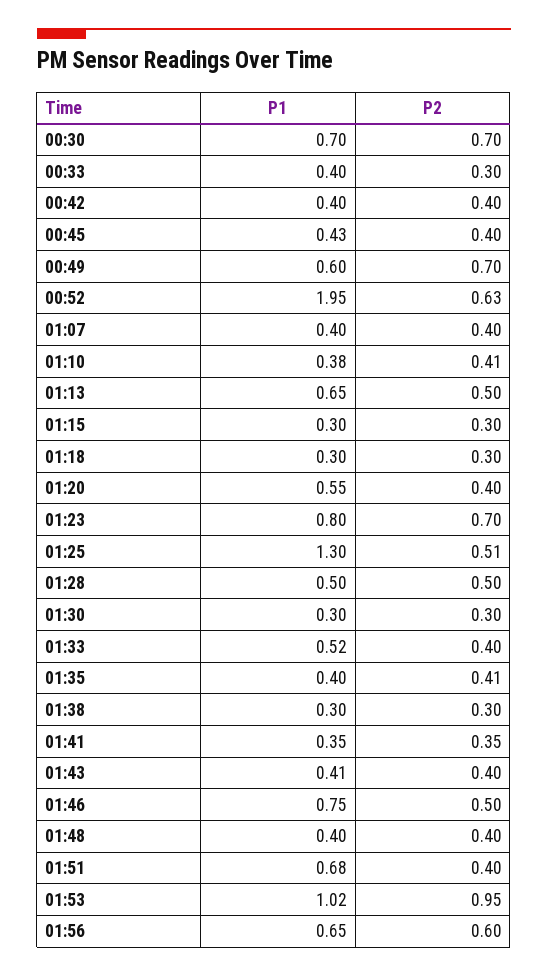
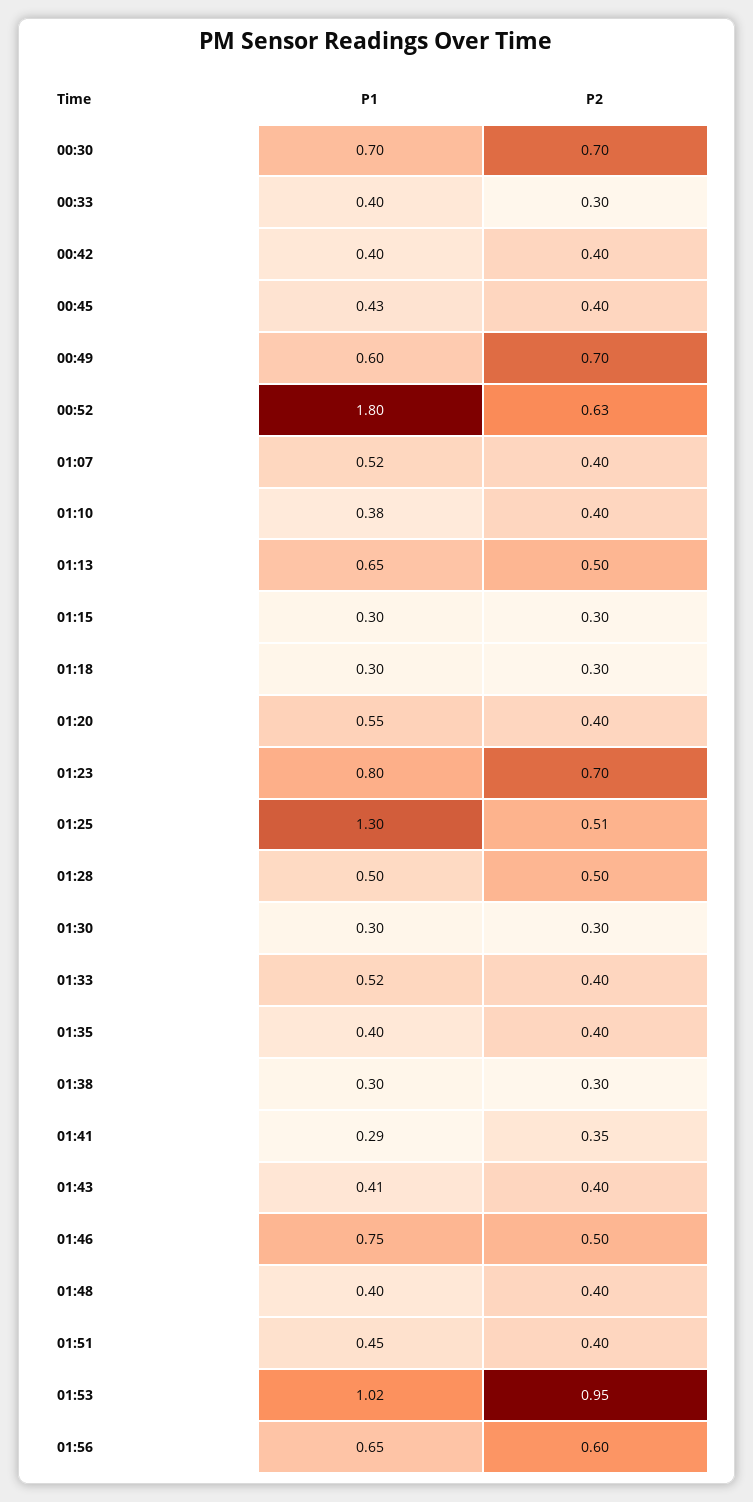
P1, 00:52: 1.95 -> 1.8
P1, 01:07: 0.4 -> 0.52
P2, 01:10: 0.41 -> 0.4
P2, 01:35: 0.41 -> 0.4
P1, 01:41: 0.35 -> 0.29
P1, 01:51: 0.68 -> 0.45

